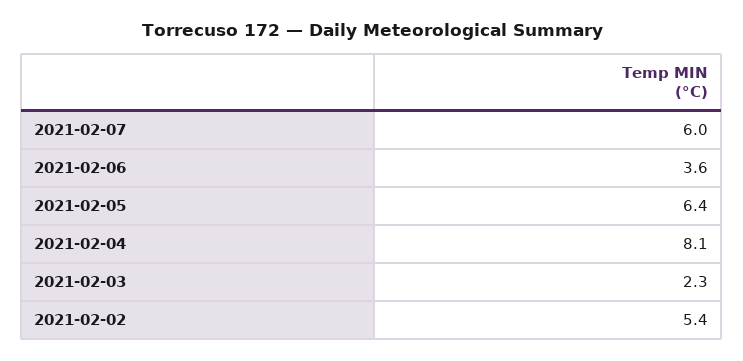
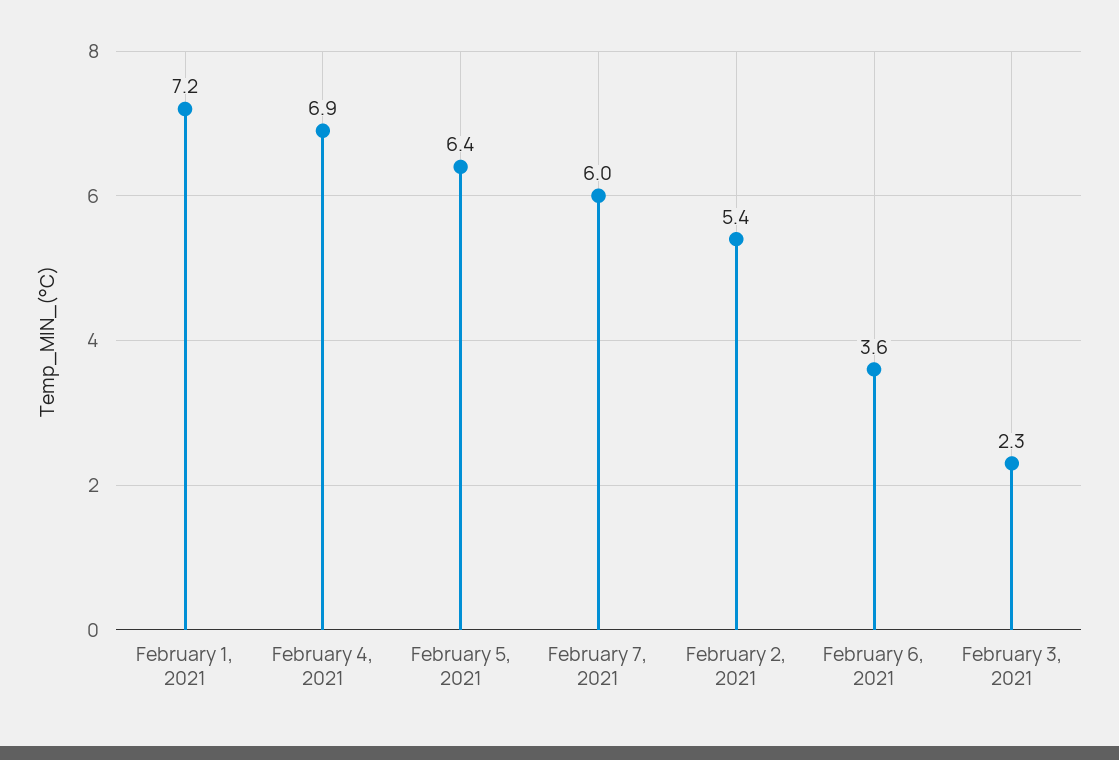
2021-02-04: 8.1 -> 6.9
February 1, 2021: none -> 7.2

